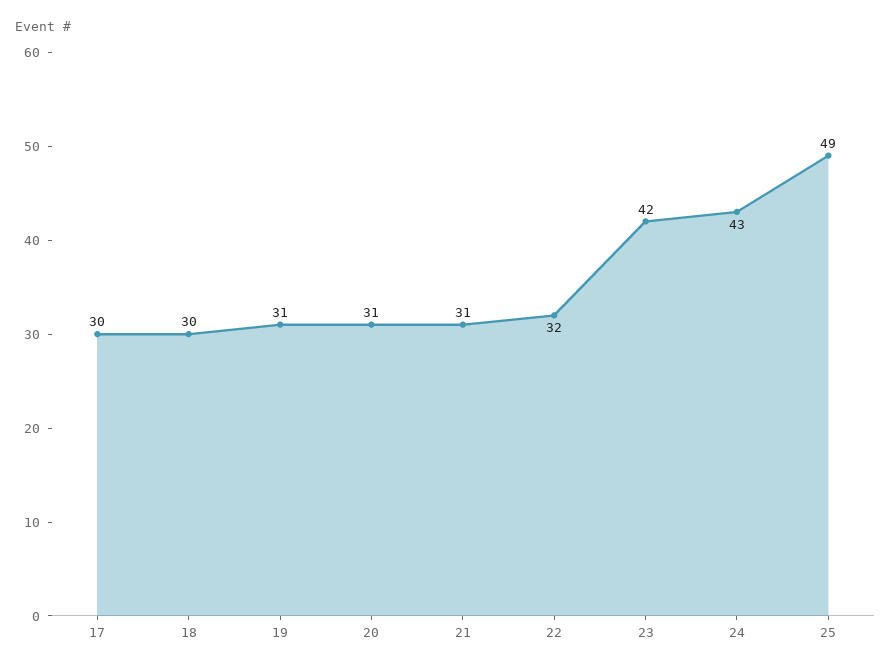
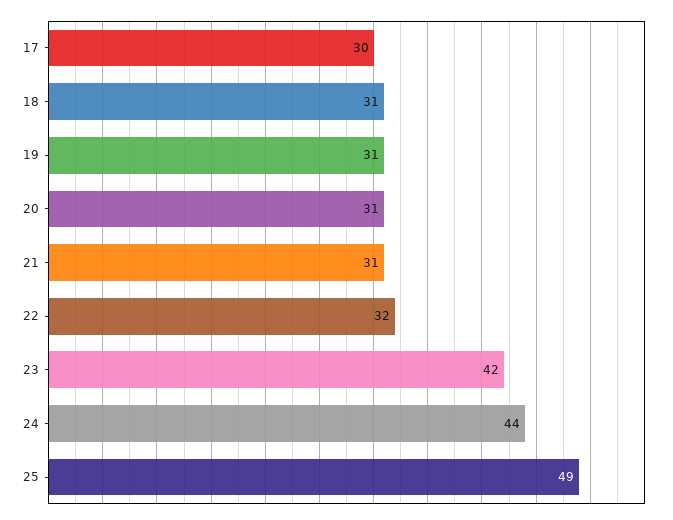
18: 30 -> 31
24: 43 -> 44

